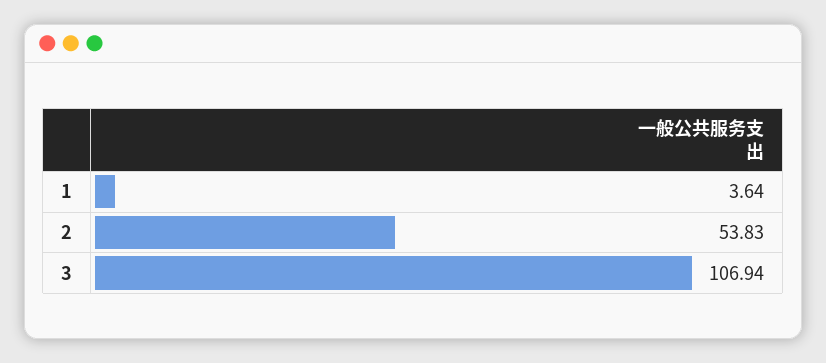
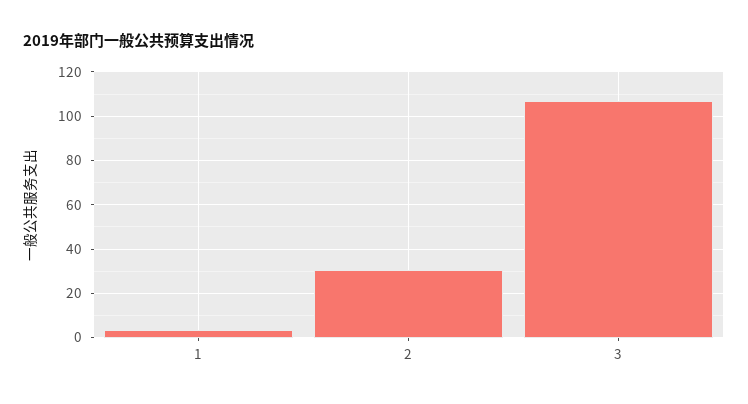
2: 53.83 -> 30

